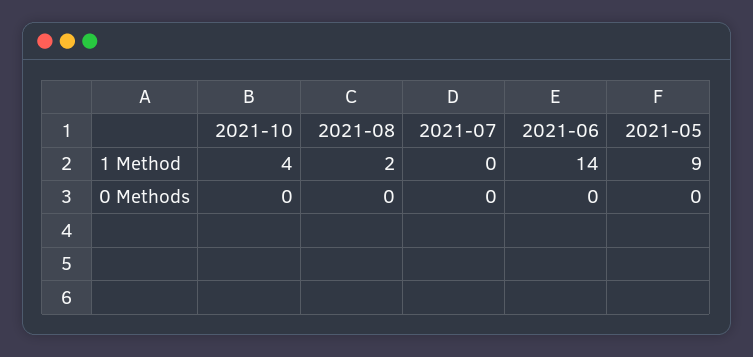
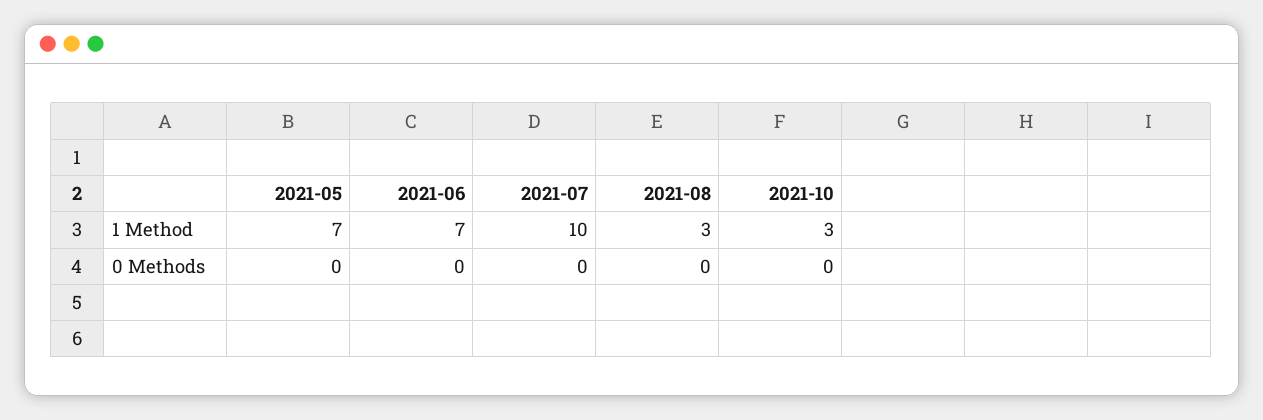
2021-10, 1 Method: 4 -> 3
2021-08, 1 Method: 2 -> 3
2021-07, 1 Method: 0 -> 10
2021-06, 1 Method: 14 -> 7
2021-05, 1 Method: 9 -> 7

